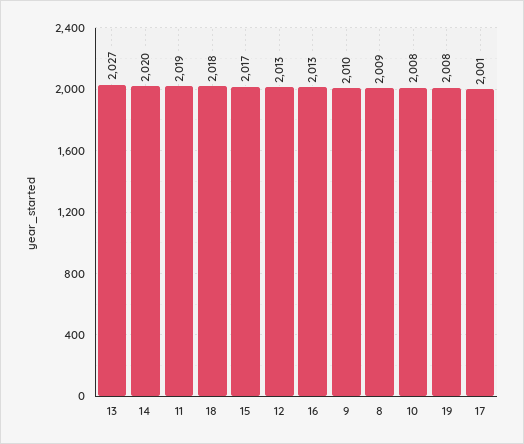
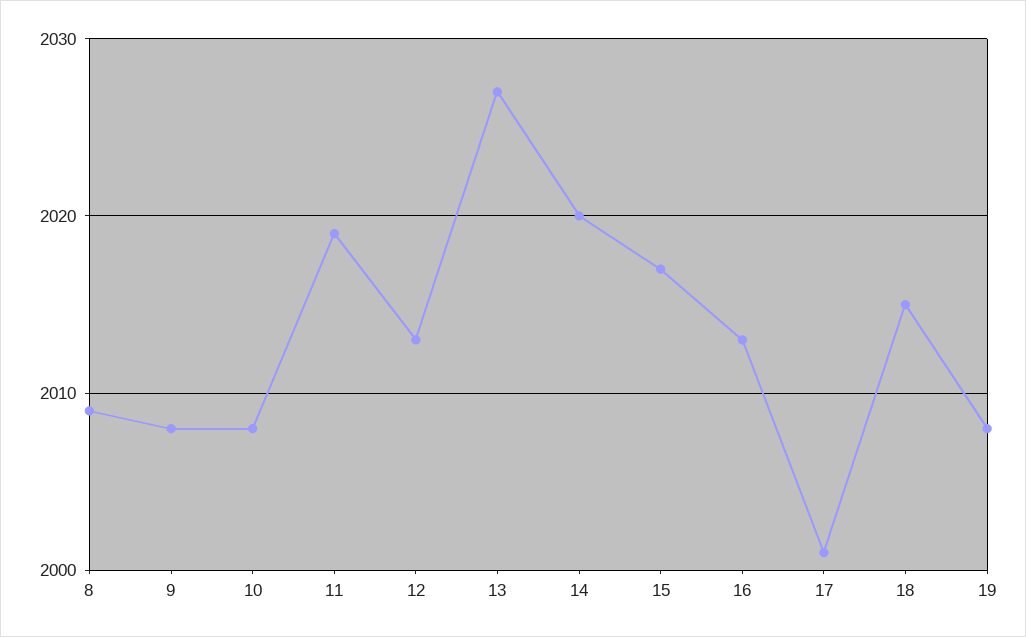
18: 2018 -> 2015
9: 2010 -> 2008

